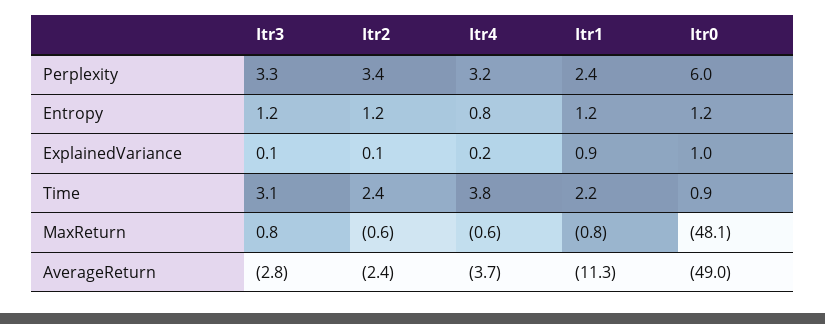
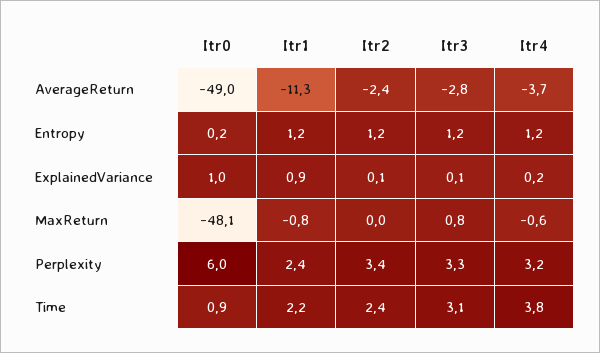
Itr4, Entropy: 0.8 -> 1.2
Itr0, Entropy: 1.2 -> 0.2
Itr2, MaxReturn: -0.6 -> 0

